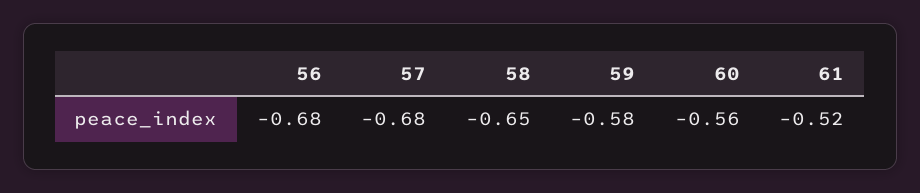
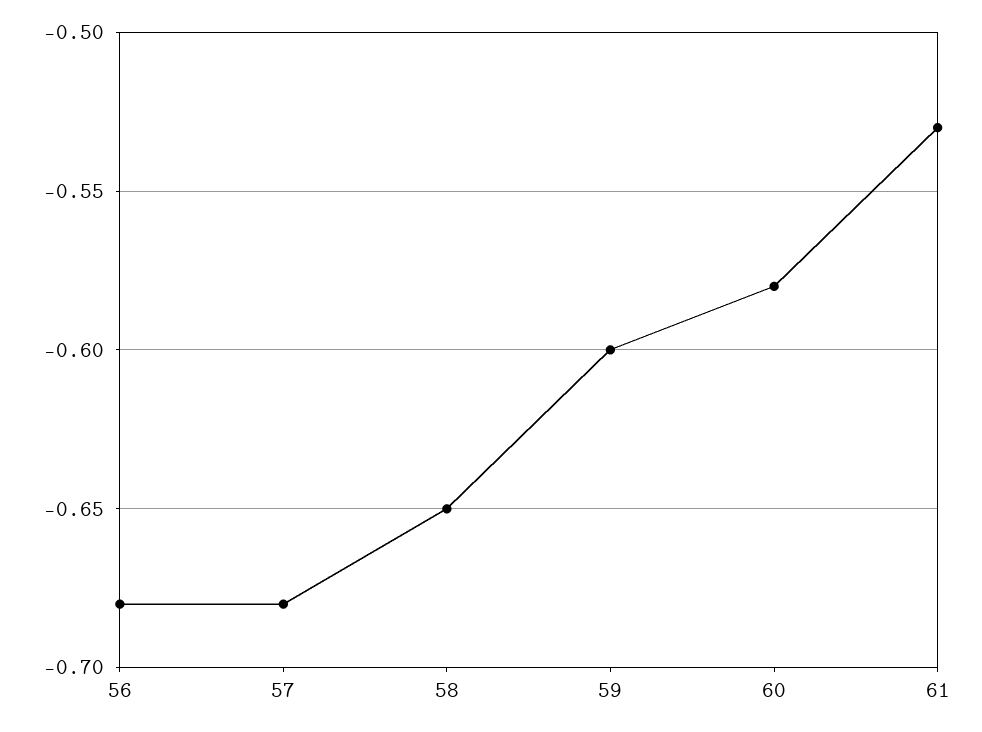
59: -0.58 -> -0.6
60: -0.56 -> -0.58
61: -0.52 -> -0.53

